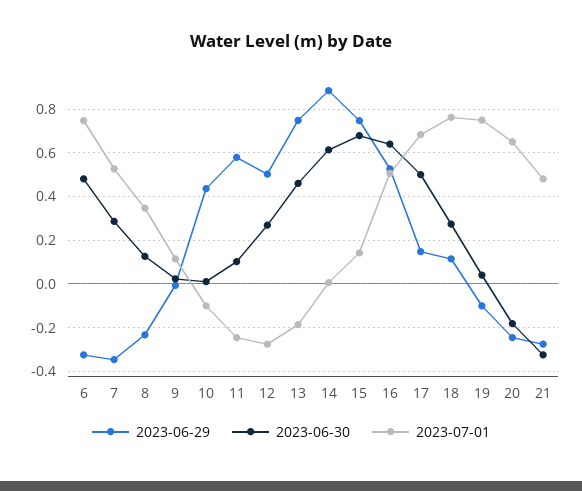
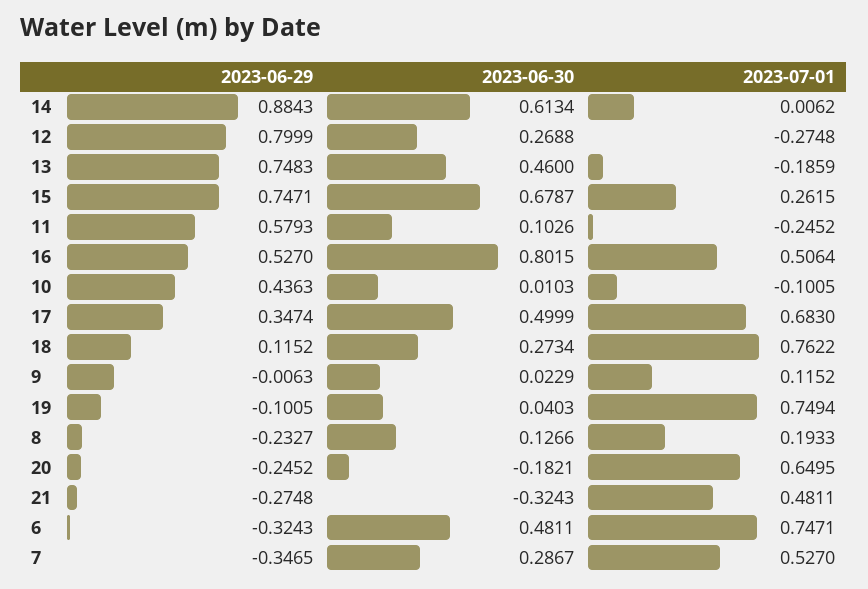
2023-07-01, 8: 0.35 -> 0.1933
2023-06-29, 12: 0.5 -> 0.7999
2023-07-01, 15: 0.15 -> 0.2615
2023-06-30, 16: 0.65 -> 0.8015
2023-06-29, 17: 0.15 -> 0.3474

